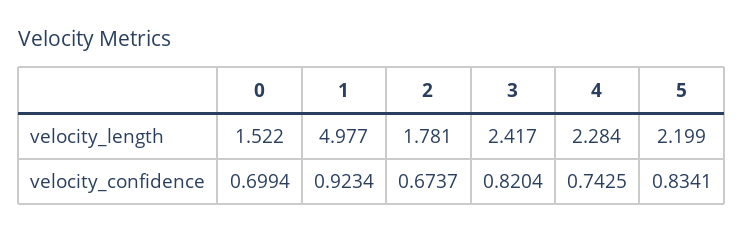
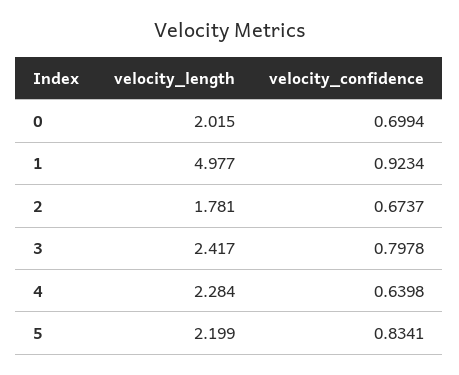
0, velocity_length: 1.522 -> 2.015
3, velocity_confidence: 0.8204 -> 0.7978
4, velocity_confidence: 0.7425 -> 0.6398

